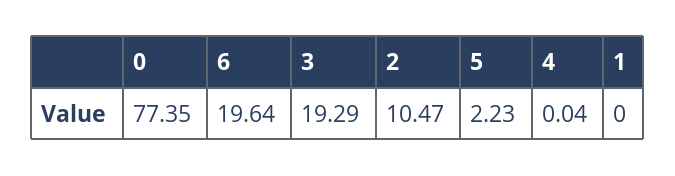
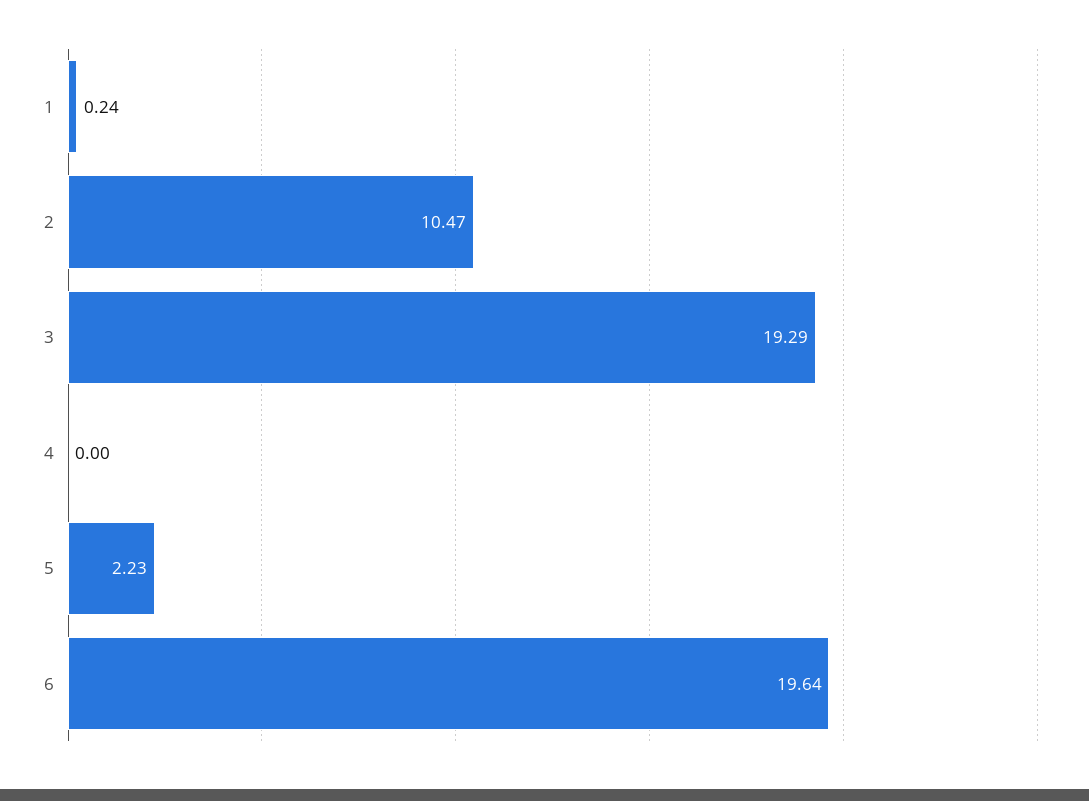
0: 77.35 -> none
4: 0.04 -> 0
1: 0 -> 0.24

